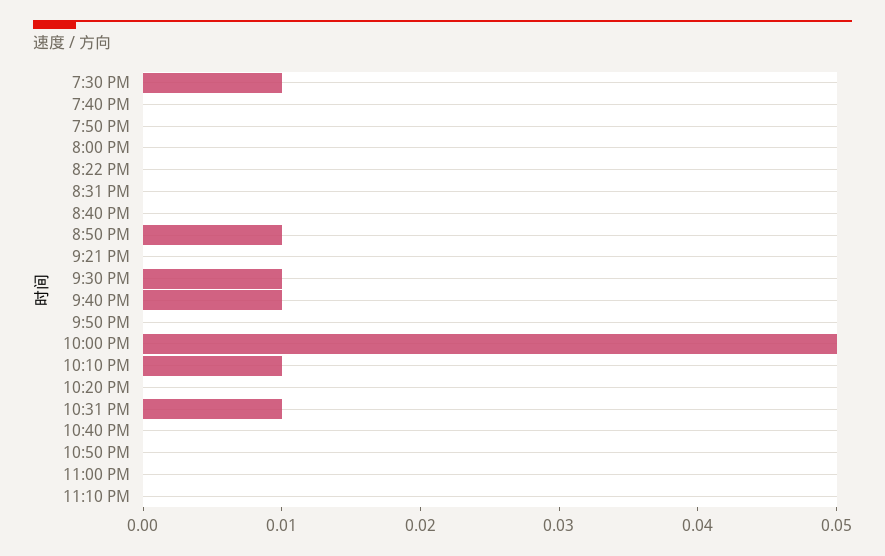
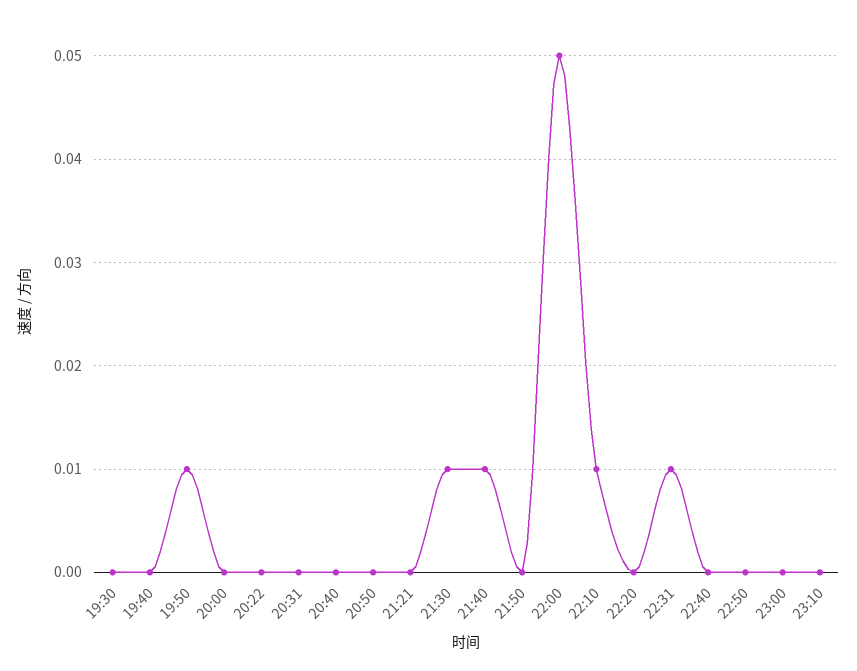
7:30 PM: 0.01 -> 0
7:50 PM: 0 -> 0.01
8:50 PM: 0.01 -> 0

